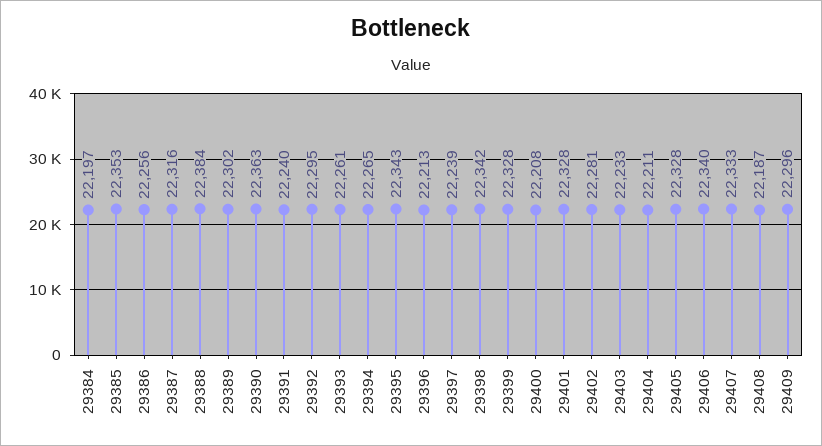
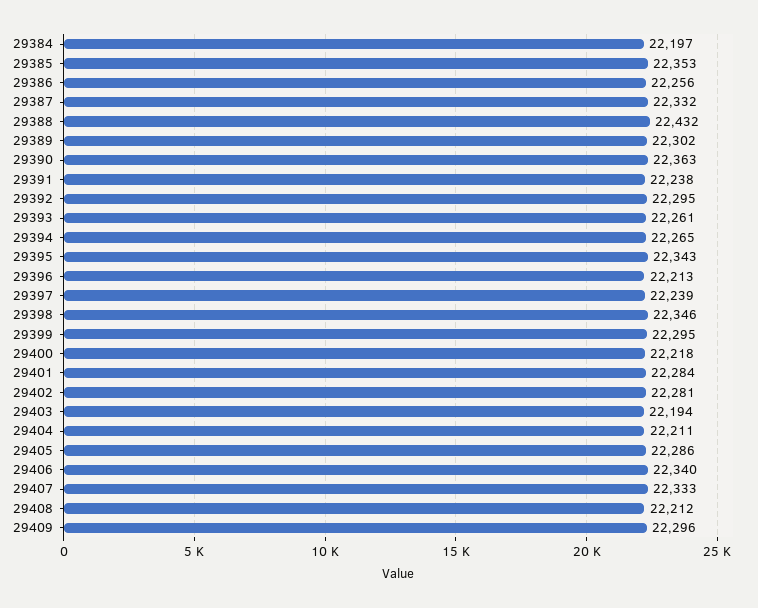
29387: 22316 -> 22332
29388: 22384 -> 22432
29391: 22240 -> 22238
29398: 22342 -> 22346
29399: 22328 -> 22295
29400: 22208 -> 22218
29401: 22328 -> 22284
29403: 22233 -> 22194
29405: 22328 -> 22286
29408: 22187 -> 22212

